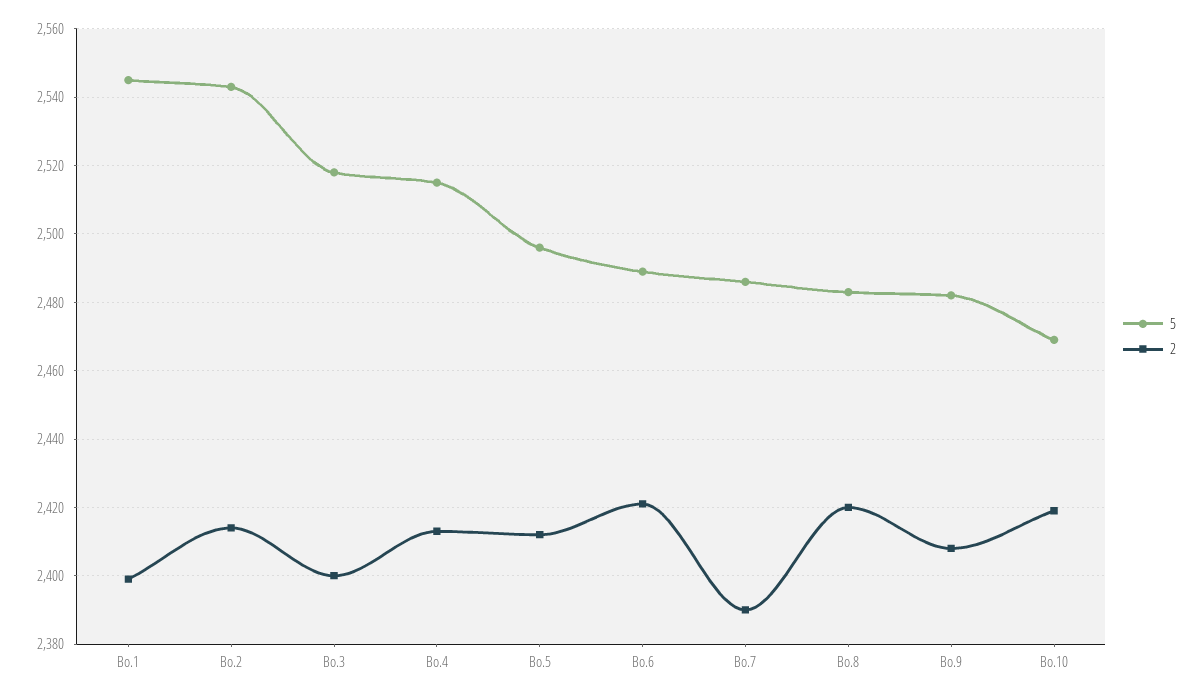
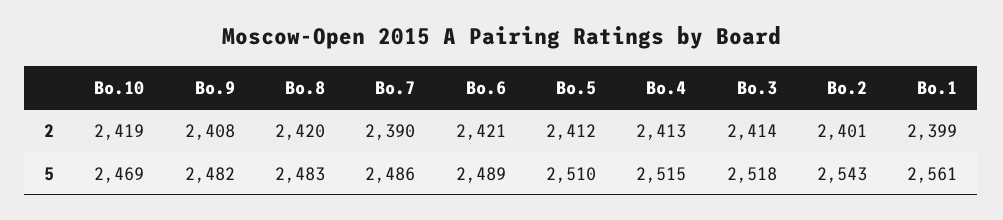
5, Bo.1: 2545 -> 2561
2, Bo.2: 2415 -> 2401
2, Bo.3: 2400 -> 2414
5, Bo.5: 2495 -> 2510

